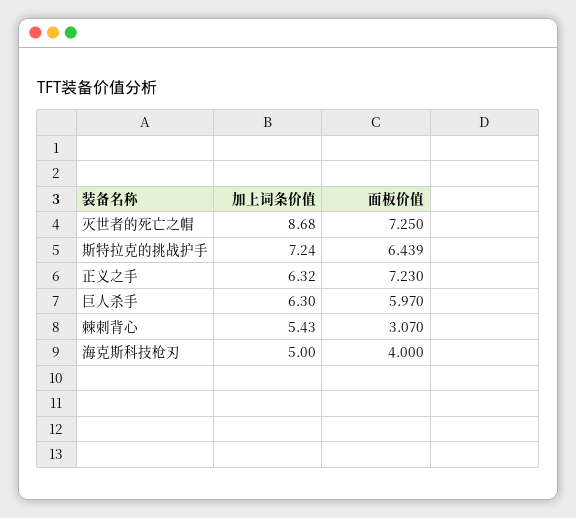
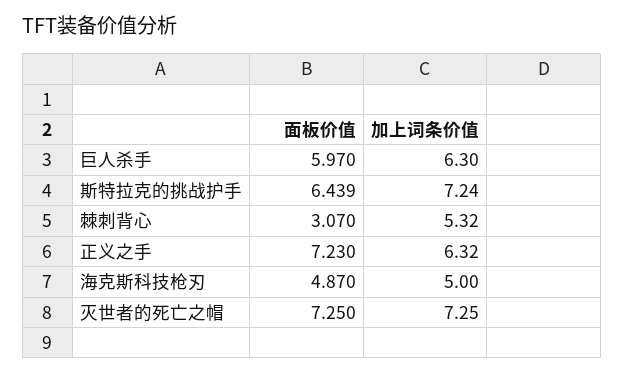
加上词条价值, 灭世者的死亡之帽: 8.68 -> 7.25
加上词条价值, 棘刺背心: 5.43 -> 5.32
面板价值, 海克斯科技枪刃: 4 -> 4.87

